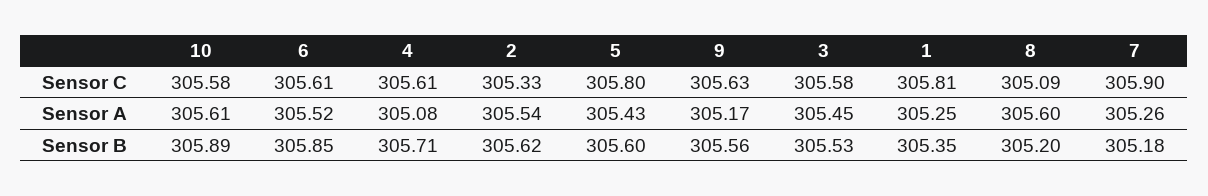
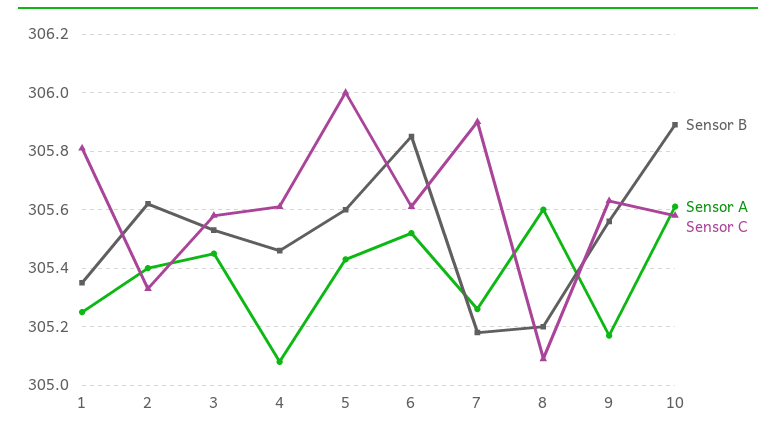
Sensor C, 5: 305.8 -> 306
Sensor A, 2: 305.54 -> 305.4
Sensor B, 4: 305.71 -> 305.45

